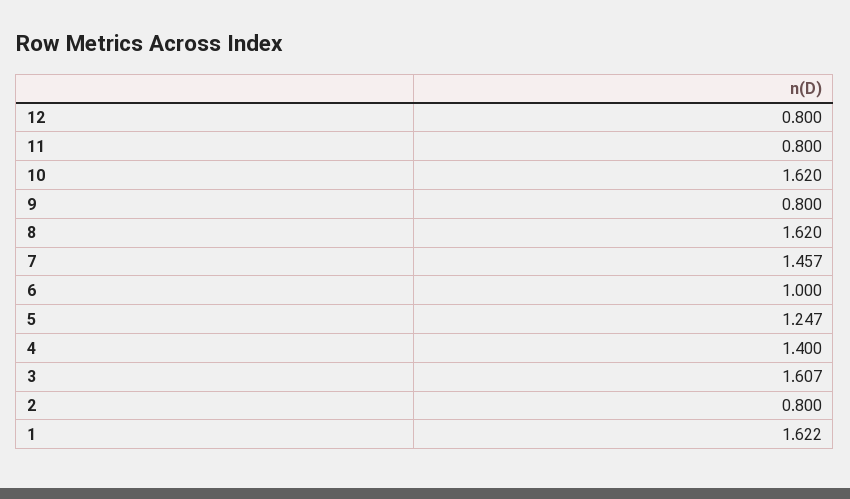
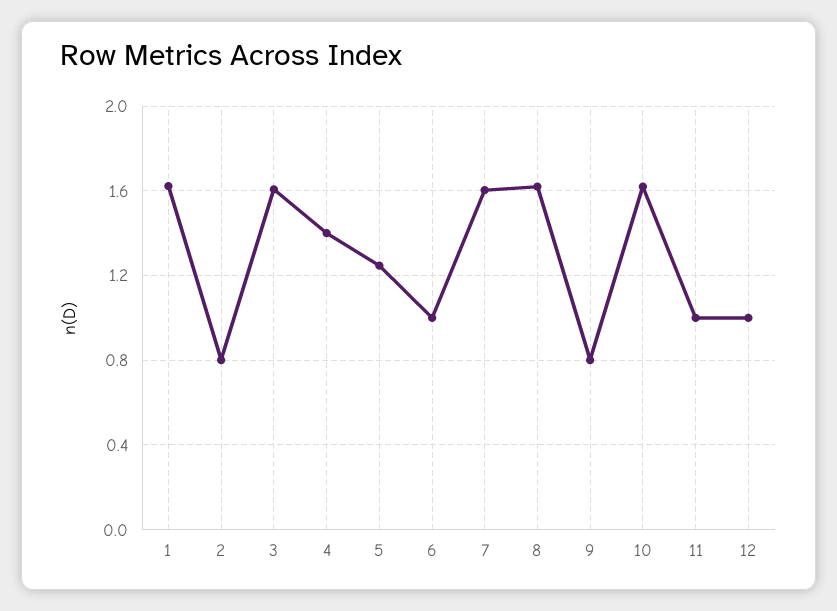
12: 0.8 -> 1
11: 0.8 -> 1
7: 1.457 -> 1.6

